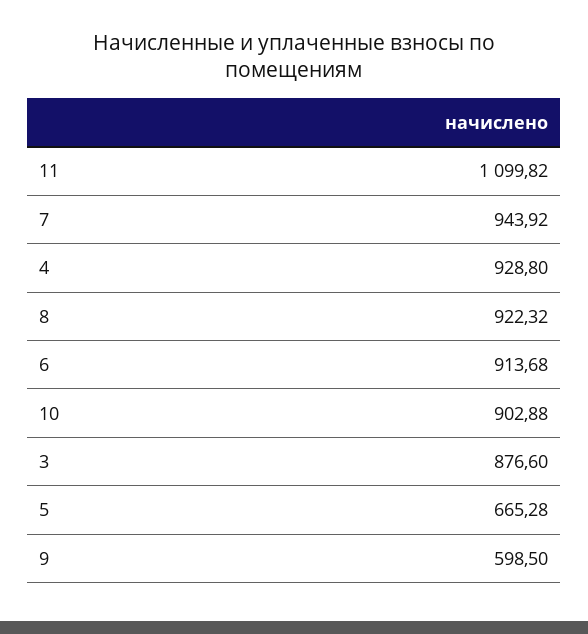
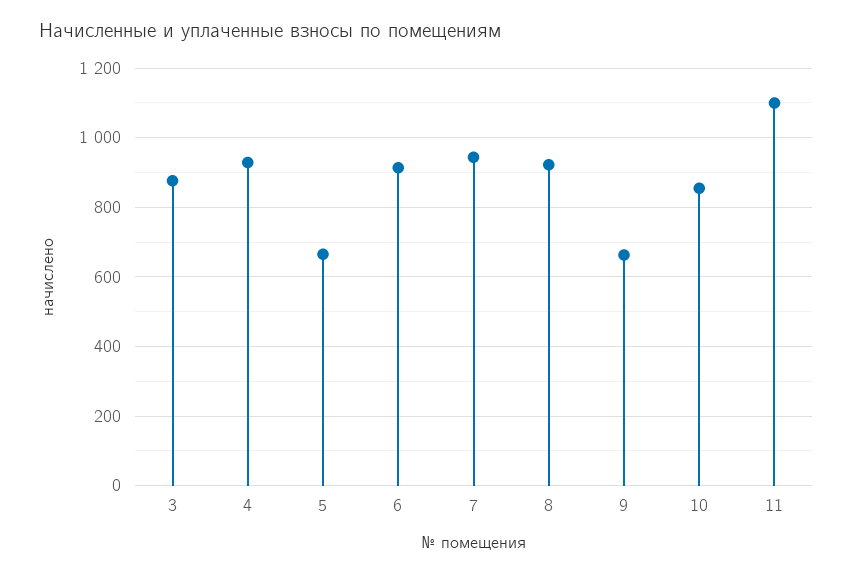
10: 902.88 -> 860
9: 598.5 -> 660

